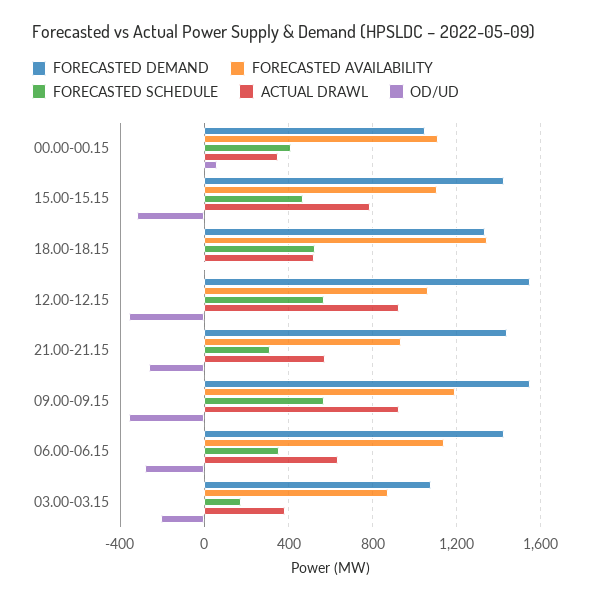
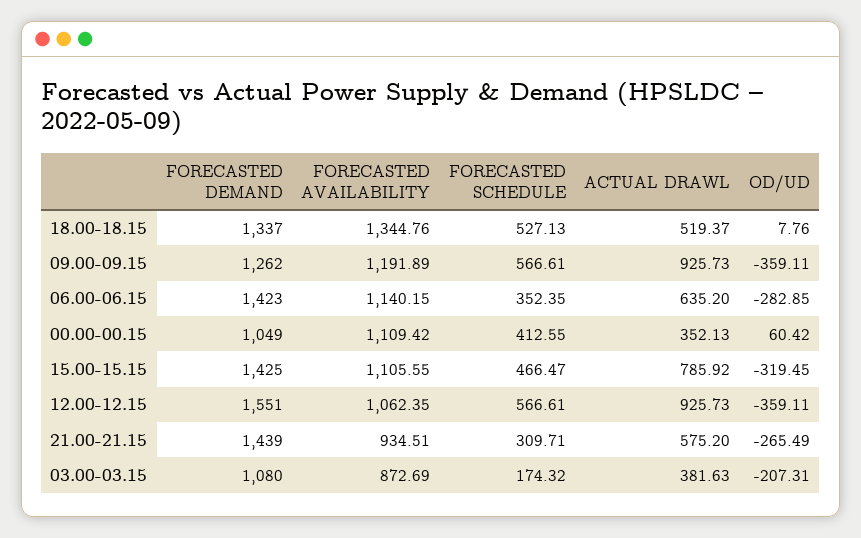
FORECASTED DEMAND, 09.00-09.15: 1550 -> 1262

